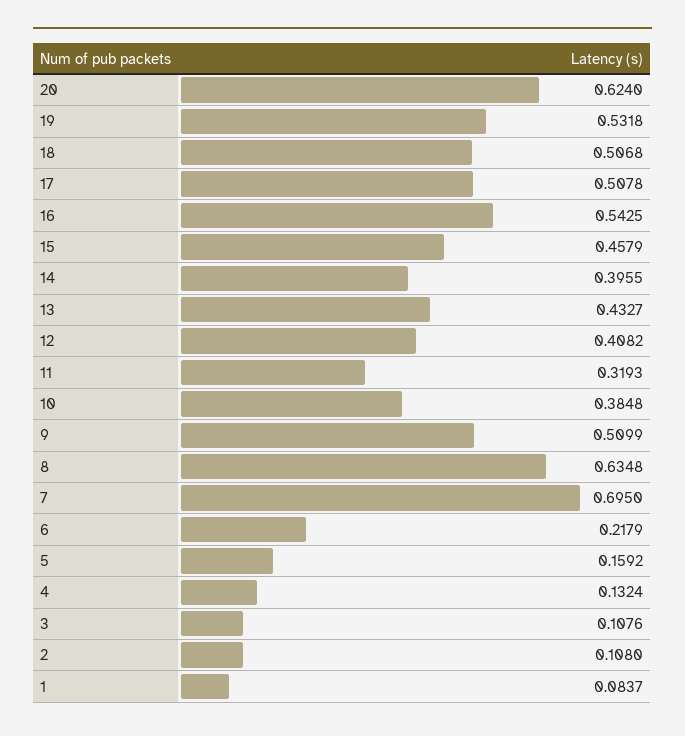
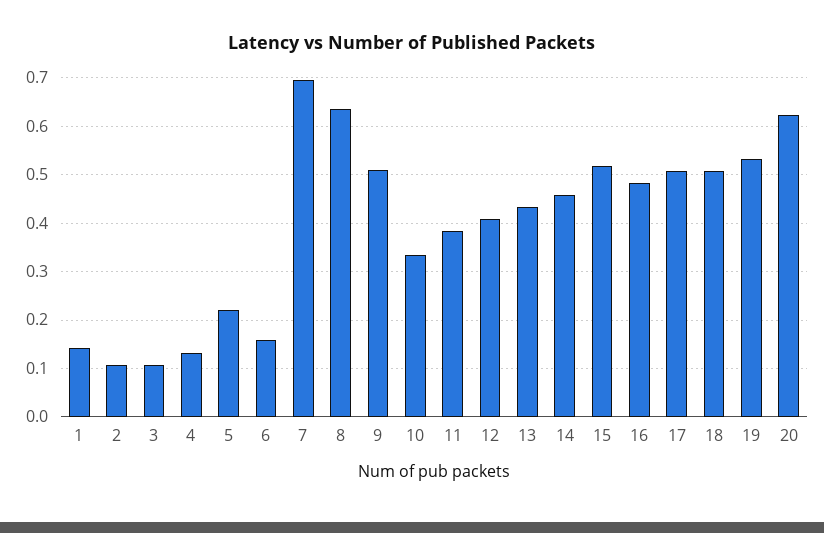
16: 0.5425 -> 0.48
15: 0.4579 -> 0.52
14: 0.3955 -> 0.46
11: 0.3193 -> 0.38
10: 0.3848 -> 0.34
6: 0.2179 -> 0.16
5: 0.1592 -> 0.22
1: 0.0837 -> 0.14

